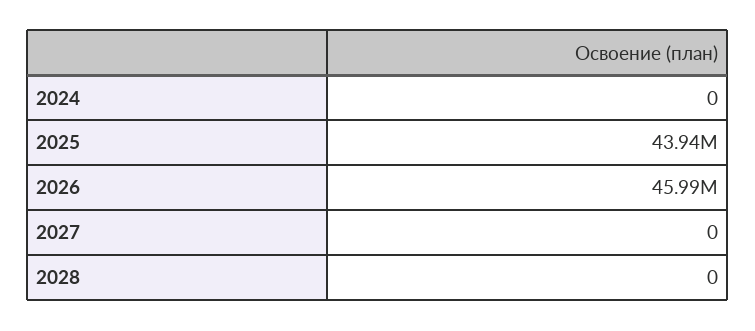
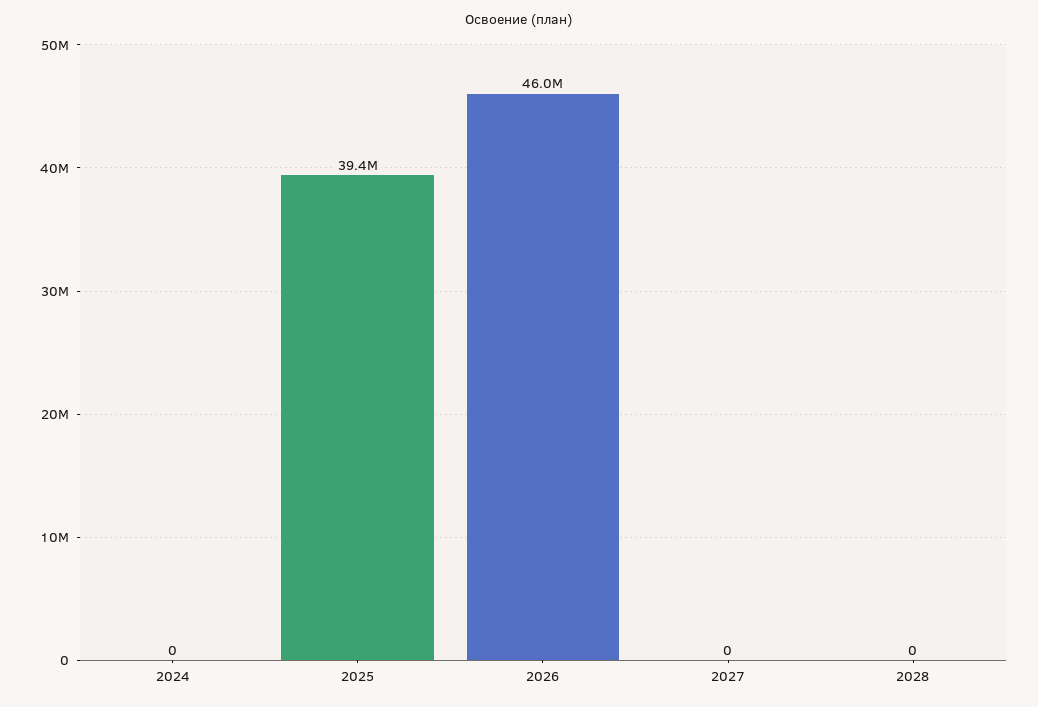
2025: 43940000 -> 39400000

